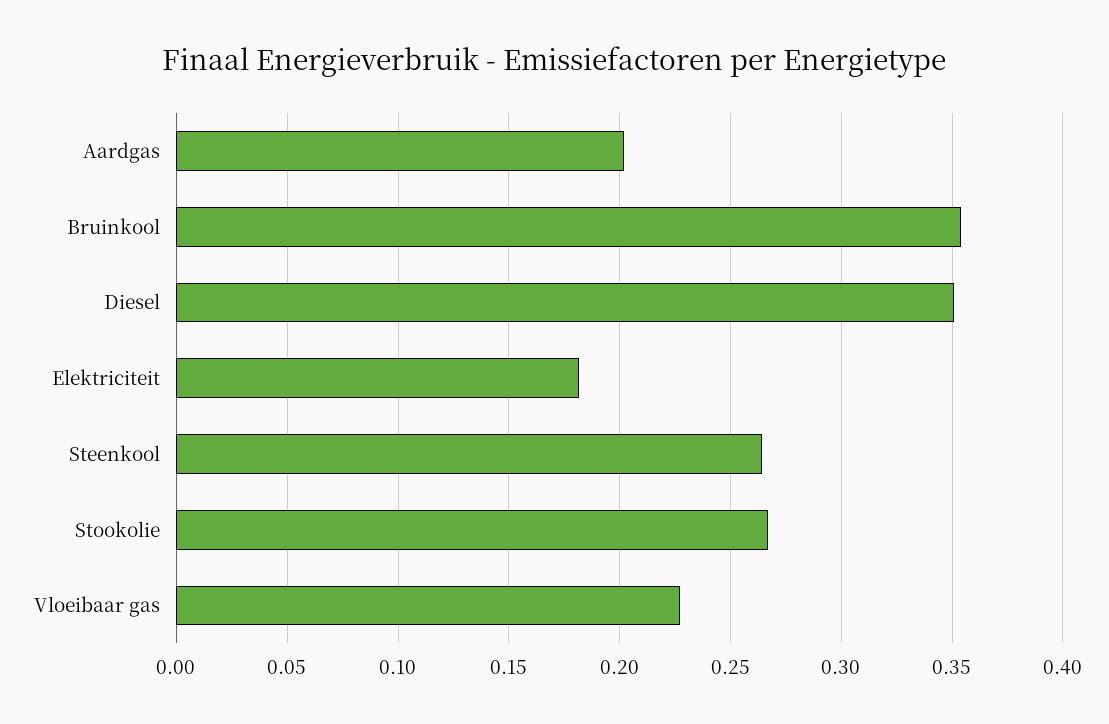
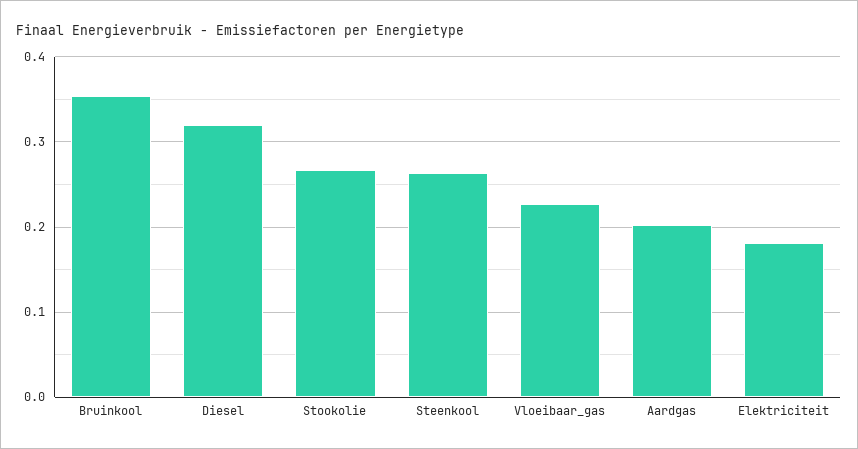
Diesel: 0.35 -> 0.32

